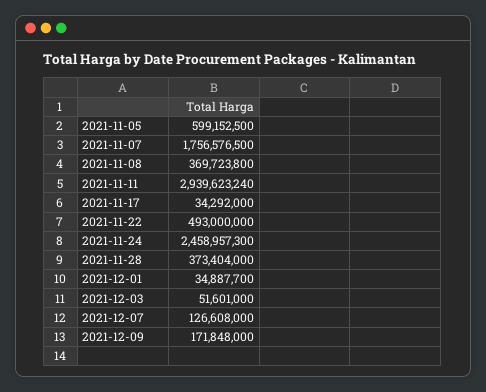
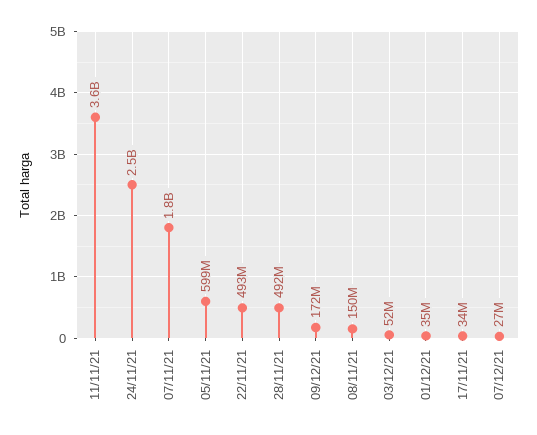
2021-11-08: 369723800 -> 150000000
2021-11-11: 2939623240 -> 3600000000
2021-11-28: 373404000 -> 492000000
2021-12-07: 126608000 -> 27000000

